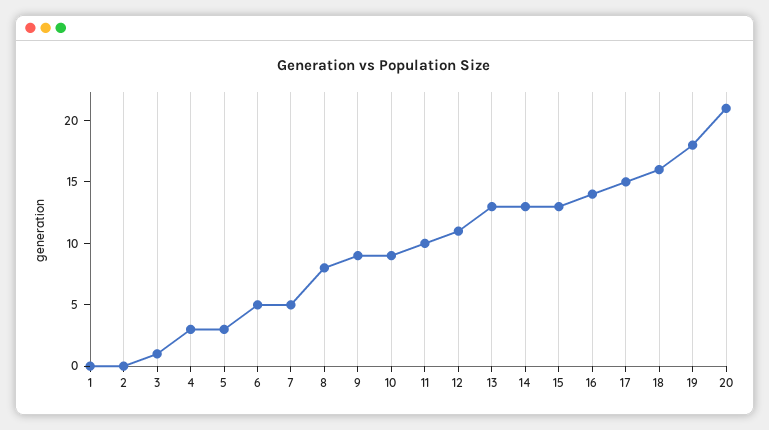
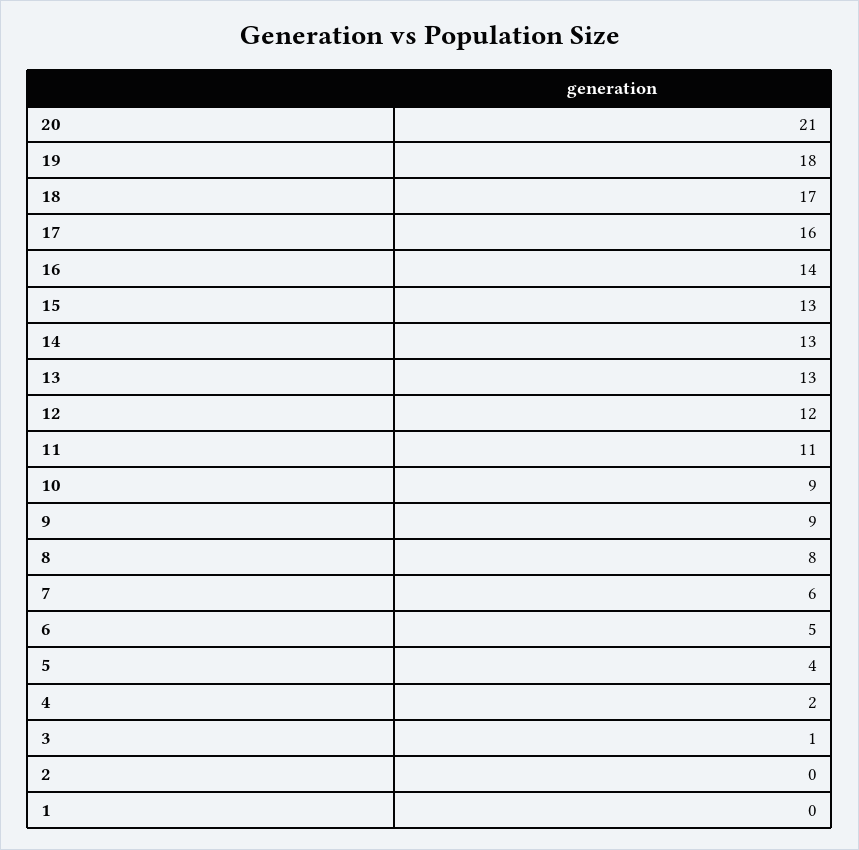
4: 3 -> 2
5: 3 -> 4
7: 5 -> 6
11: 10 -> 11
12: 11 -> 12
17: 15 -> 16
18: 16 -> 17

